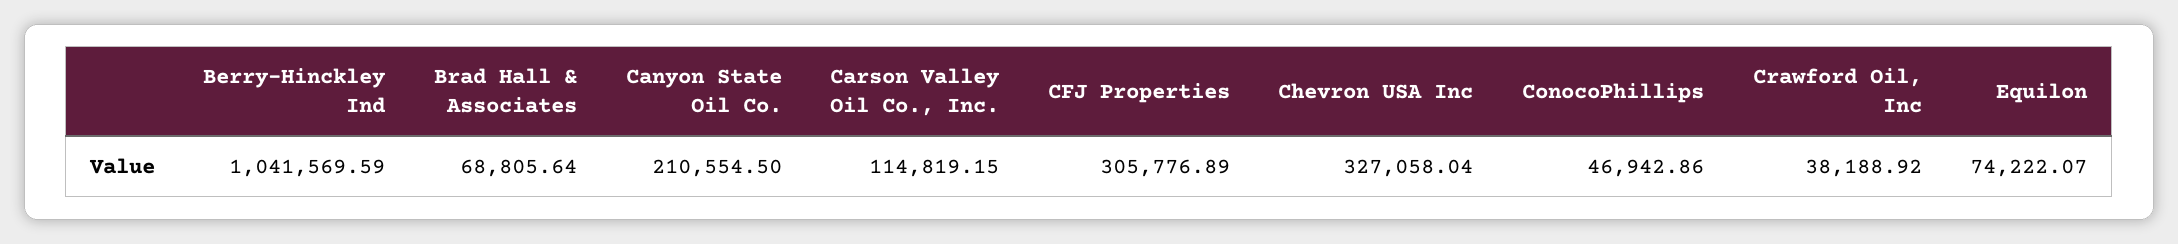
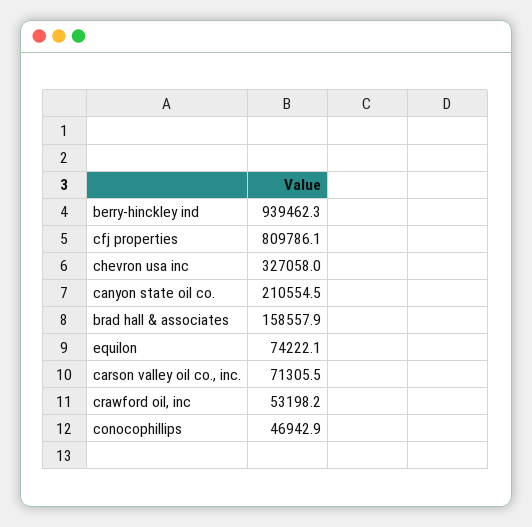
Berry-Hinckley Ind: 1041569.59 -> 939462.3
Brad Hall & Associates: 68805.64 -> 158557.9
Carson Valley Oil Co., Inc.: 114819.15 -> 71305.5
CFJ Properties: 305776.89 -> 809786.1
Crawford Oil, Inc: 38188.92 -> 53198.2

